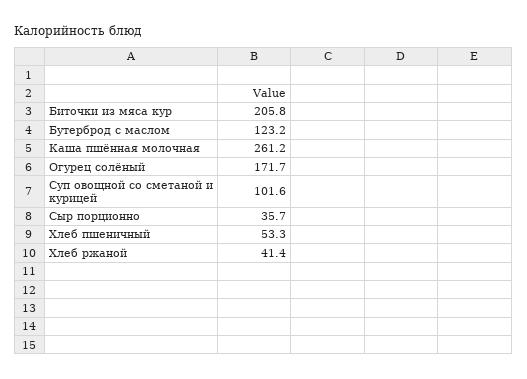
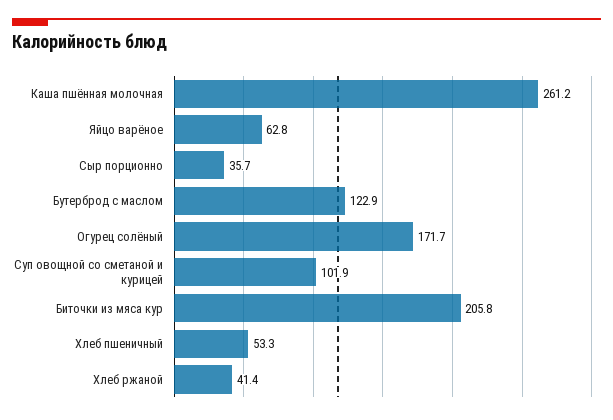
Бутерброд с маслом: 123.2 -> 122.9
Суп овощной со сметаной и курицей: 101.6 -> 101.9
Яйцо варёное: none -> 62.8

